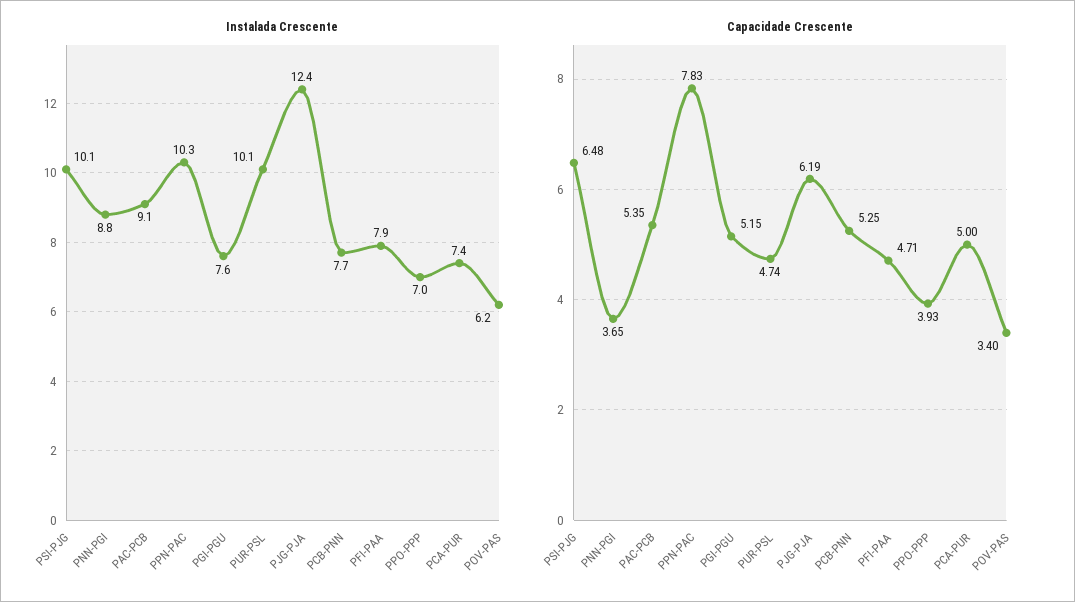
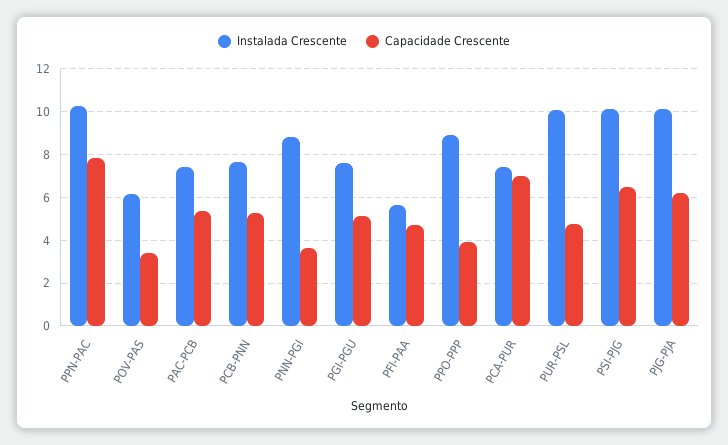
Instalada Crescente, PAC-PCB: 9.1 -> 7.5
Instalada Crescente, PJG-PJA: 12.4 -> 10
Instalada Crescente, PFI-PAA: 7.9 -> 5.5
Instalada Crescente, PPO-PPP: 7 -> 9
Capacidade Crescente, PCA-PUR: 5 -> 7

